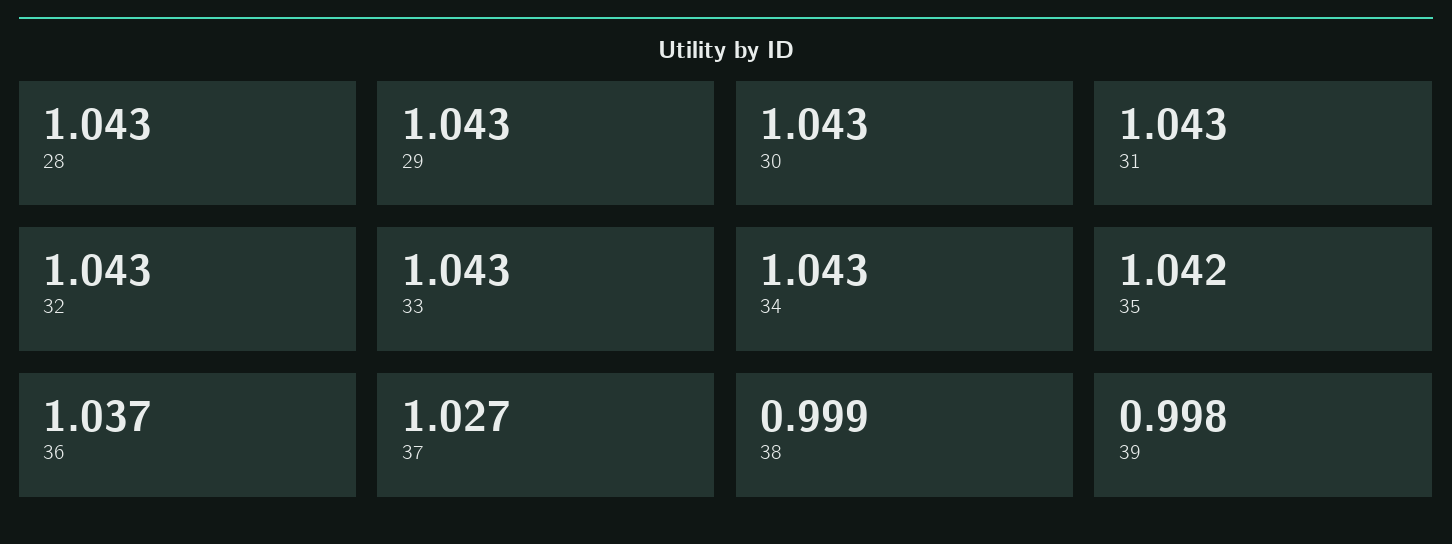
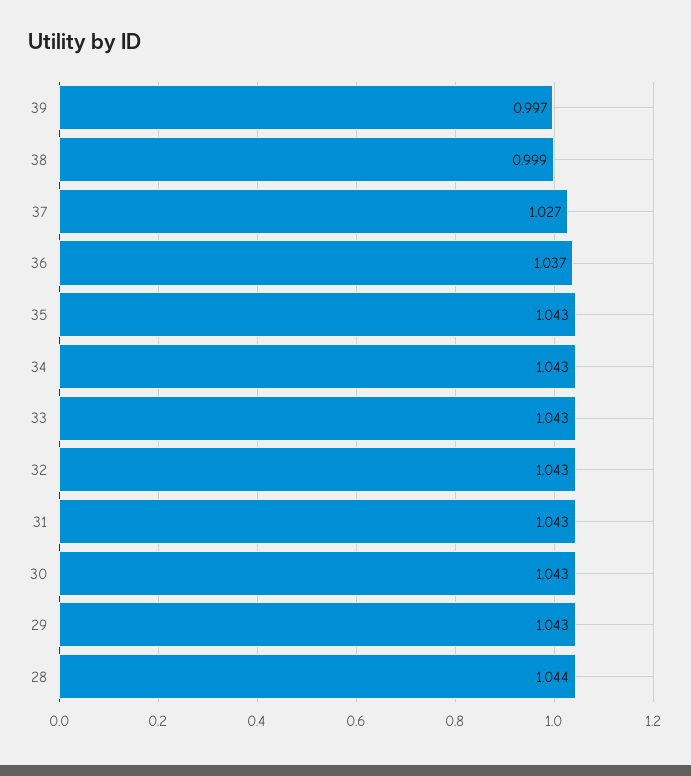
28: 1.043 -> 1.044
35: 1.042 -> 1.043
39: 0.998 -> 0.997

